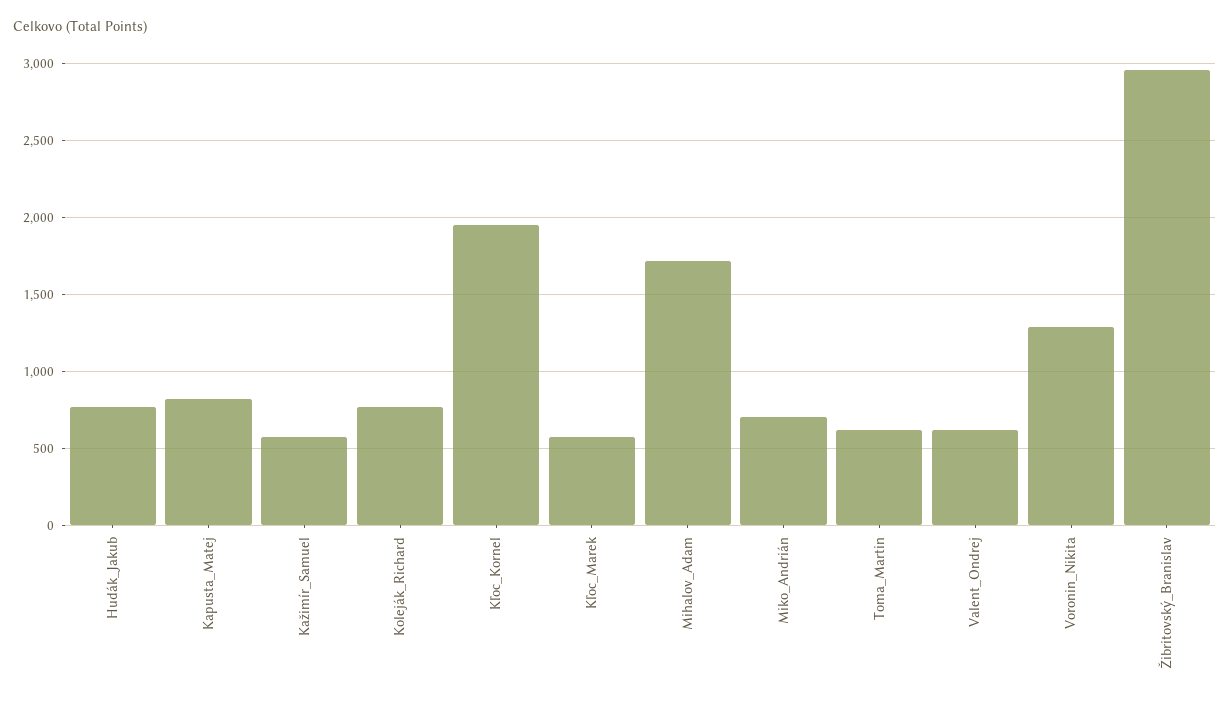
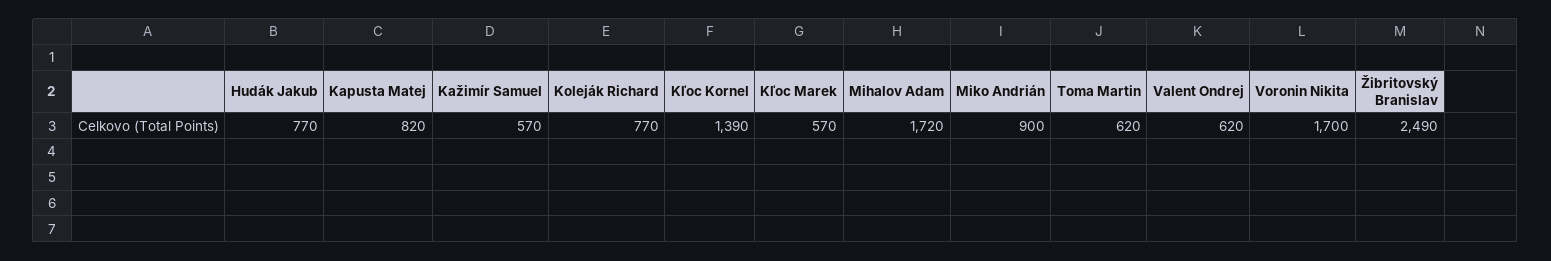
Kľoc_Kornel: 1950 -> 1390
Miko_Andrián: 700 -> 900
Voronin_Nikita: 1300 -> 1700
Žibritovský_Branislav: 2950 -> 2490

